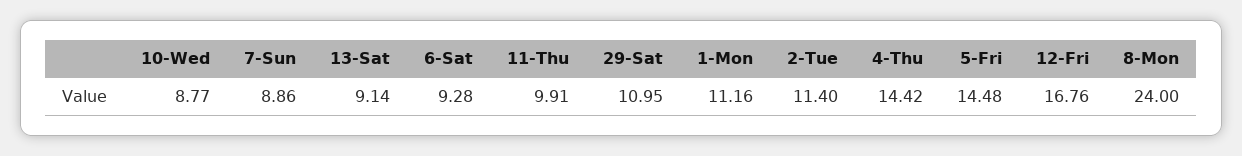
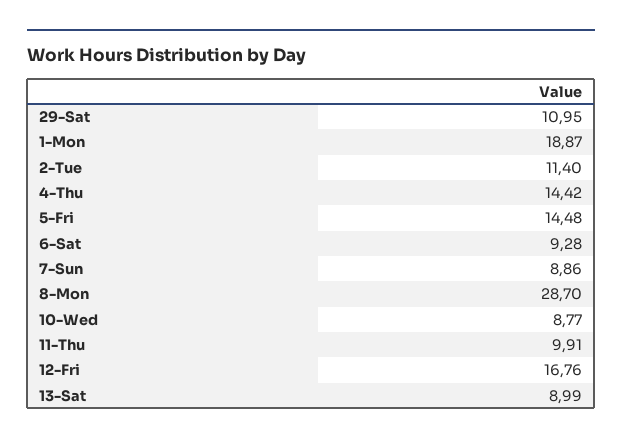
13-Sat: 9.14 -> 8.99
1-Mon: 11.16 -> 18.87
8-Mon: 24 -> 28.7

